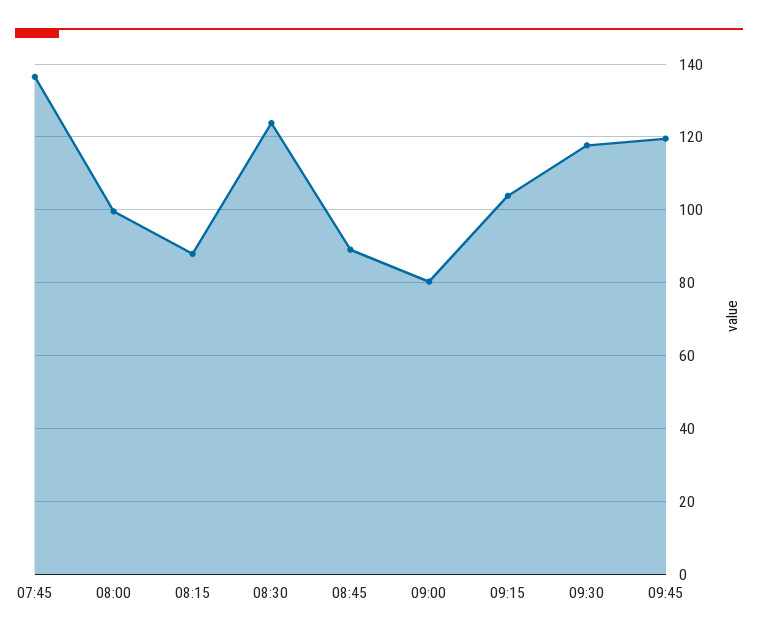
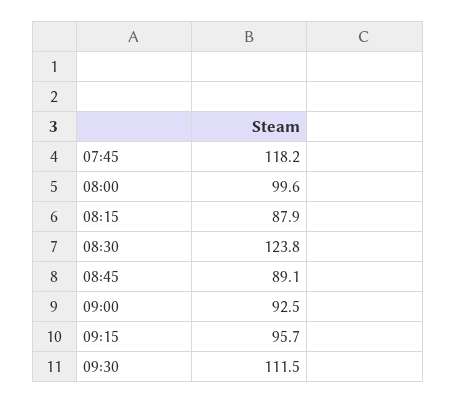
07:45: 136 -> 118.2
09:00: 80 -> 92.5
09:15: 104 -> 95.7
09:30: 118 -> 111.5
09:45: 120 -> none

